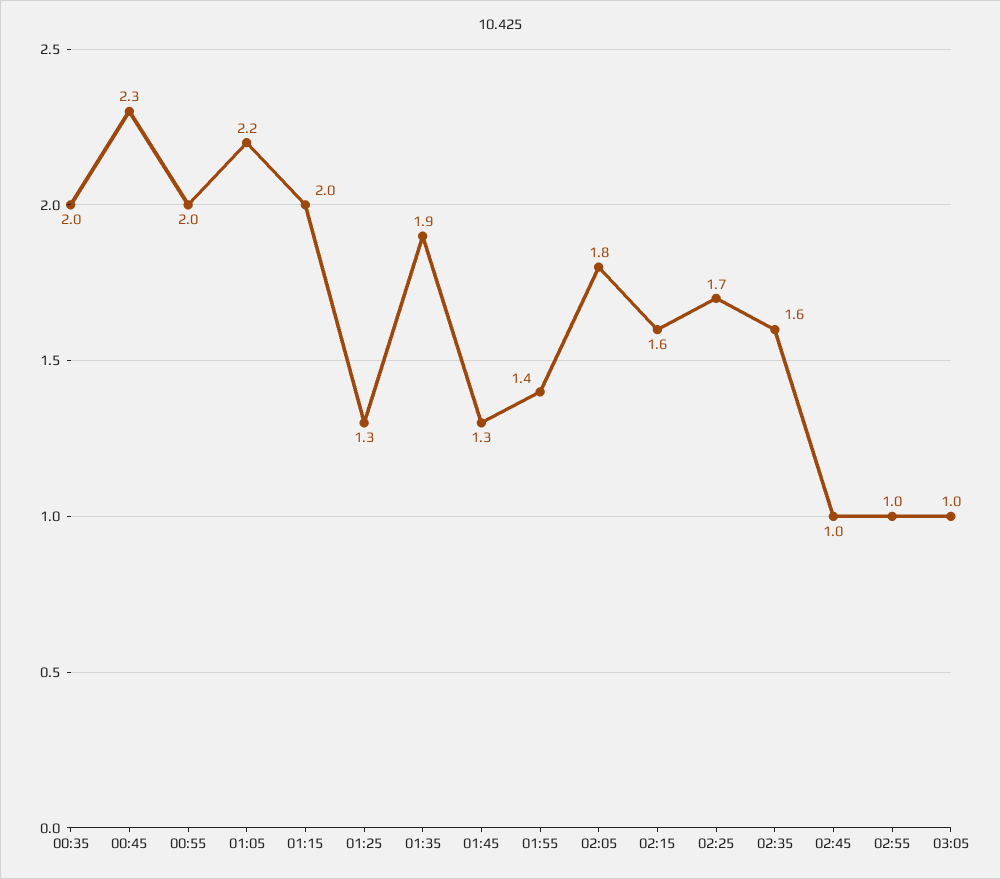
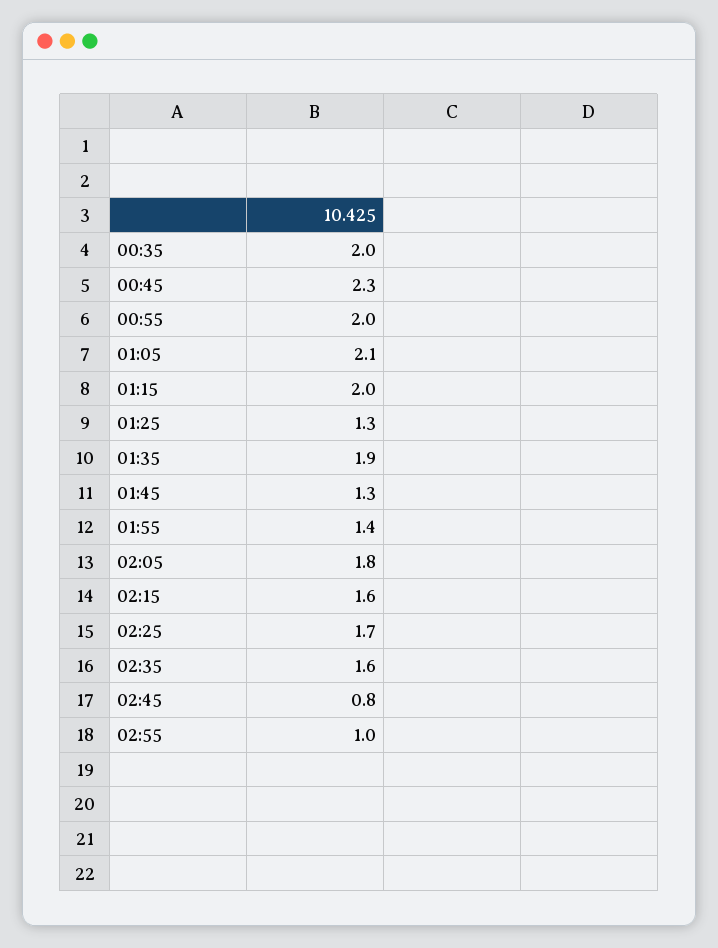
01:05: 2.2 -> 2.1
02:45: 1 -> 0.8
03:05: 1 -> none

